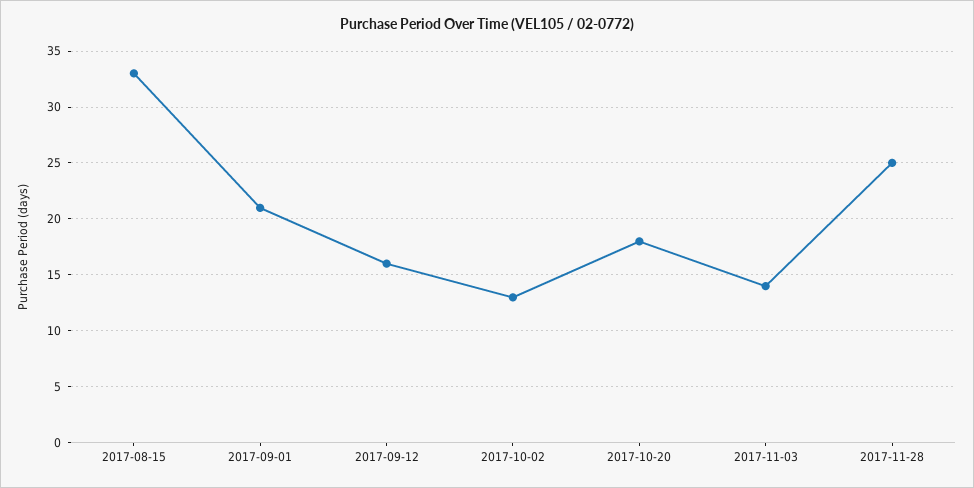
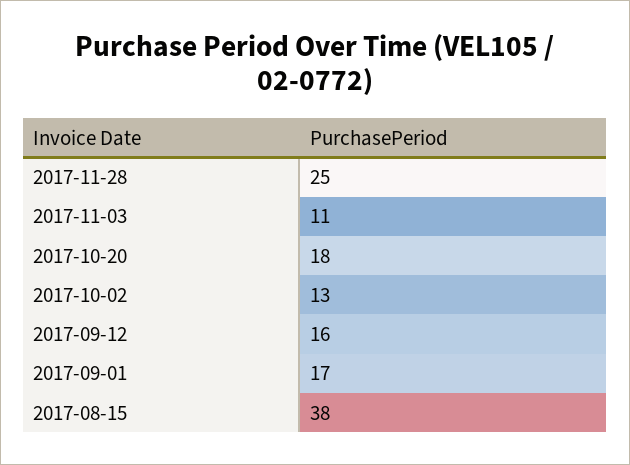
2017-08-15: 33 -> 38
2017-09-01: 21 -> 17
2017-11-03: 14 -> 11

